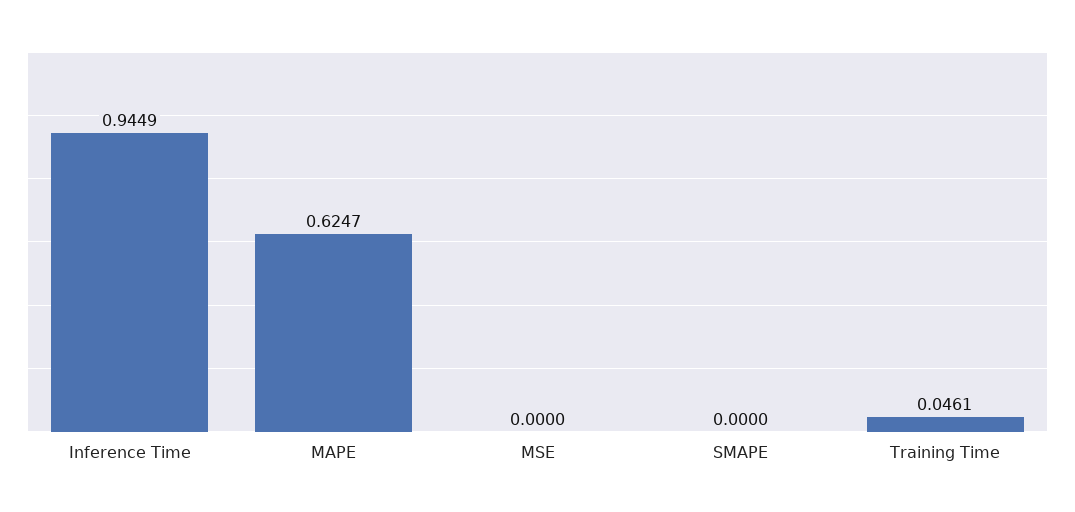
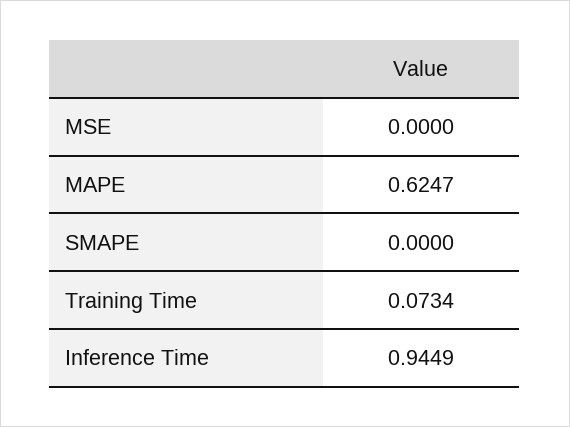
Training Time: 0.0461 -> 0.0734

